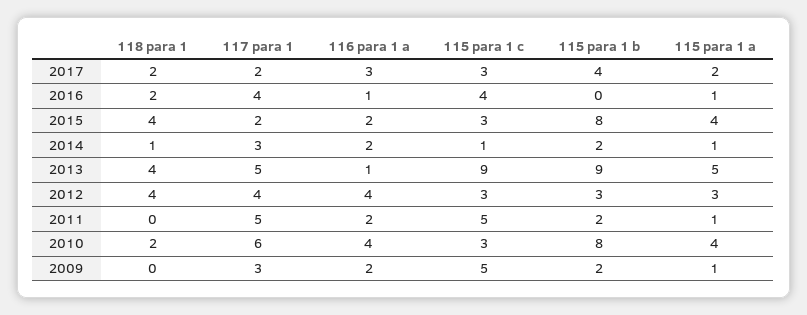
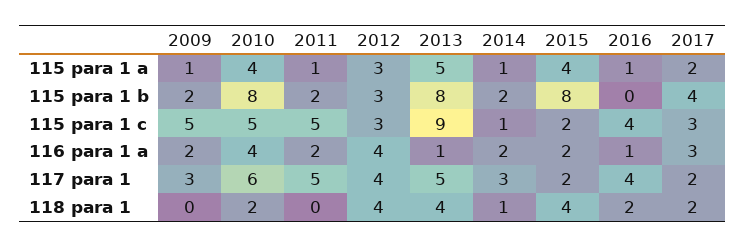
115 para 1 c, 2015: 3 -> 2
115 para 1 b, 2013: 9 -> 8
115 para 1 c, 2010: 3 -> 5

